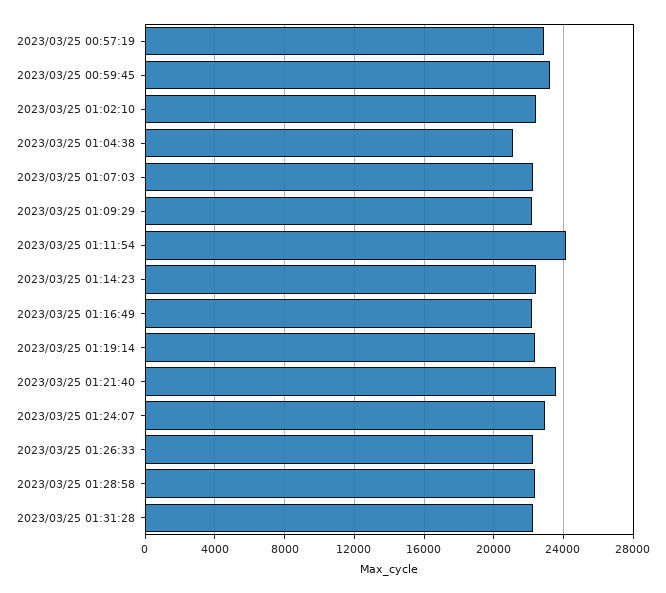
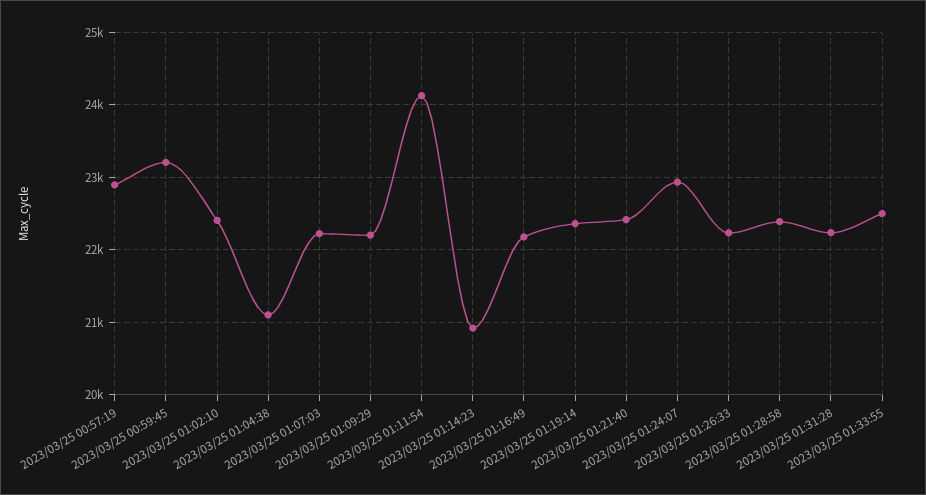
2023/03/25 01:14:23: 22500 -> 20900
2023/03/25 01:21:40: 23500 -> 22400
2023/03/25 01:33:55: none -> 22500

